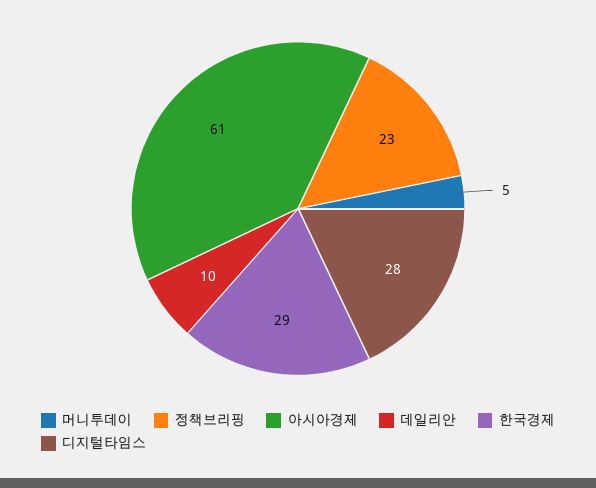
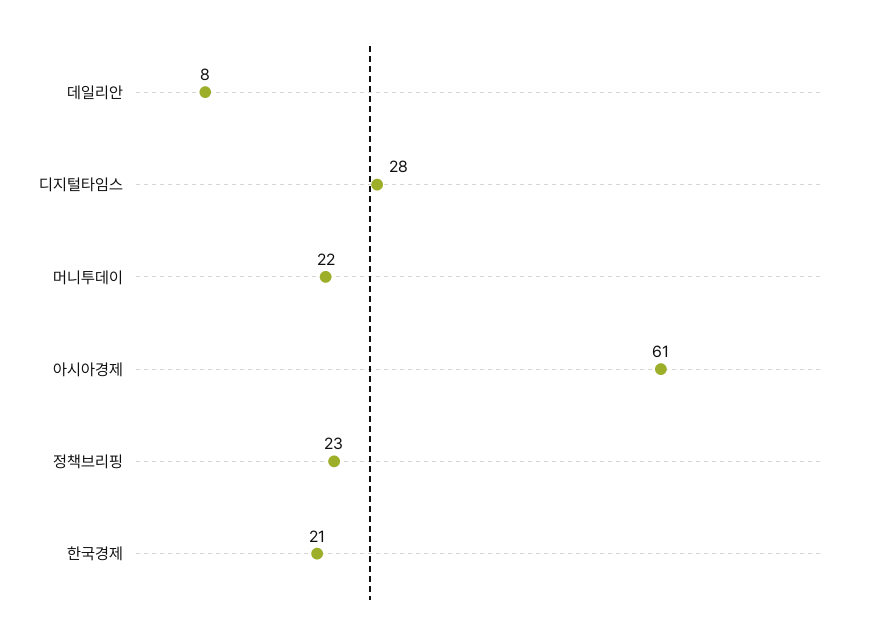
머니투데이: 5 -> 22
데일리안: 10 -> 8
한국경제: 29 -> 21

